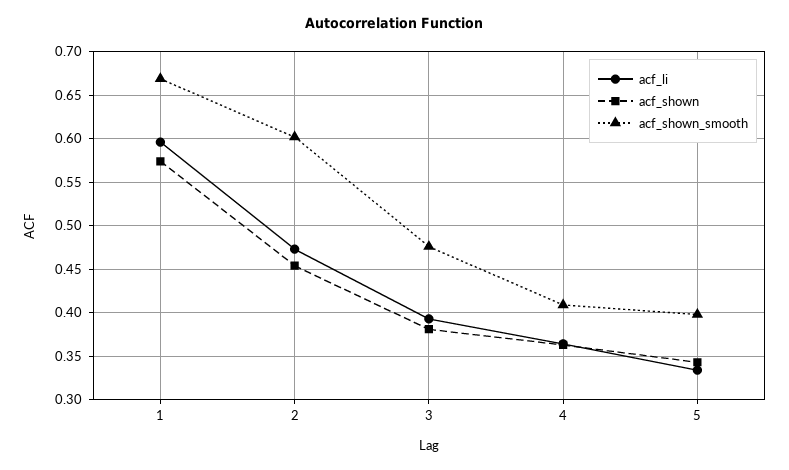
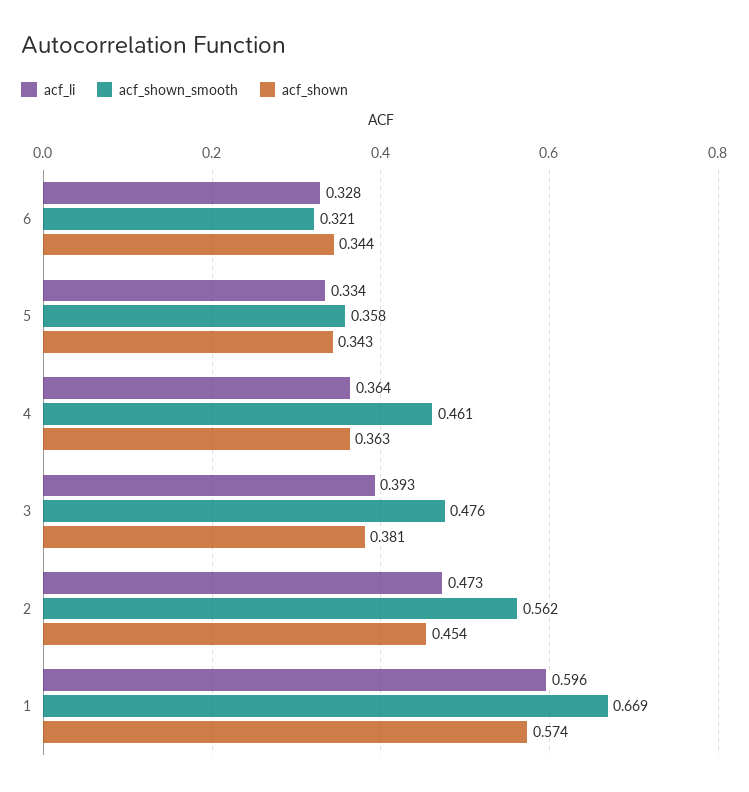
acf_shown_smooth, 2: 0.6 -> 0.562
acf_shown_smooth, 4: 0.41 -> 0.461
acf_shown_smooth, 5: 0.4 -> 0.358
acf_li, 6: none -> 0.328
acf_shown_smooth, 6: none -> 0.321
acf_shown, 6: none -> 0.344

